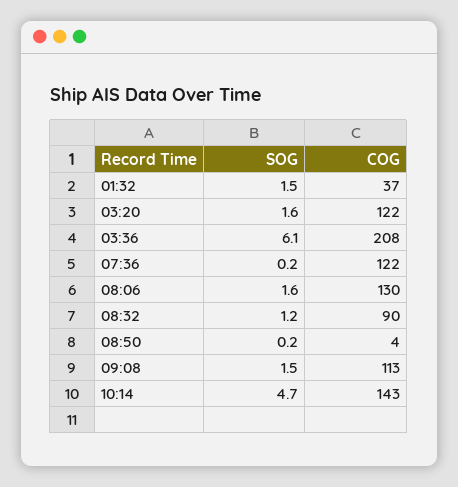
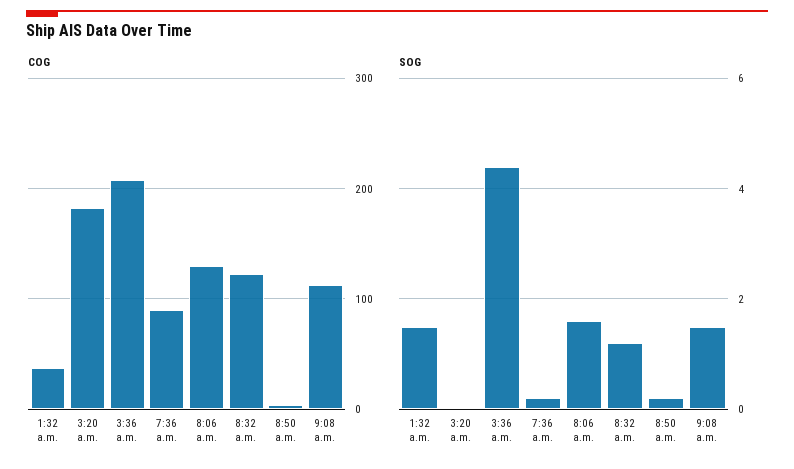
SOG, 03:20: 1.6 -> 0
COG, 03:20: 122 -> 180
SOG, 03:36: 6.1 -> 4.5
COG, 07:36: 122 -> 90
COG, 08:32: 90 -> 120
SOG, 10:14: 4.7 -> none
COG, 10:14: 143 -> none

